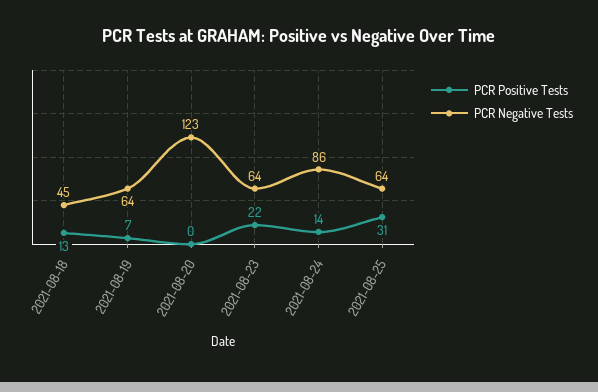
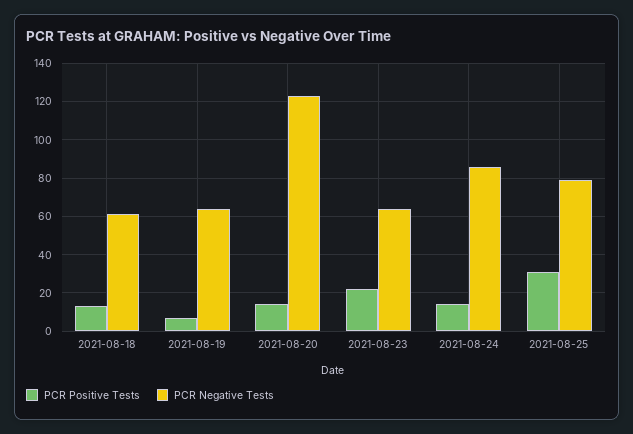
PCR Negative Tests, 2021-08-18: 45 -> 60
PCR Positive Tests, 2021-08-20: 0 -> 15
PCR Negative Tests, 2021-08-25: 64 -> 80

